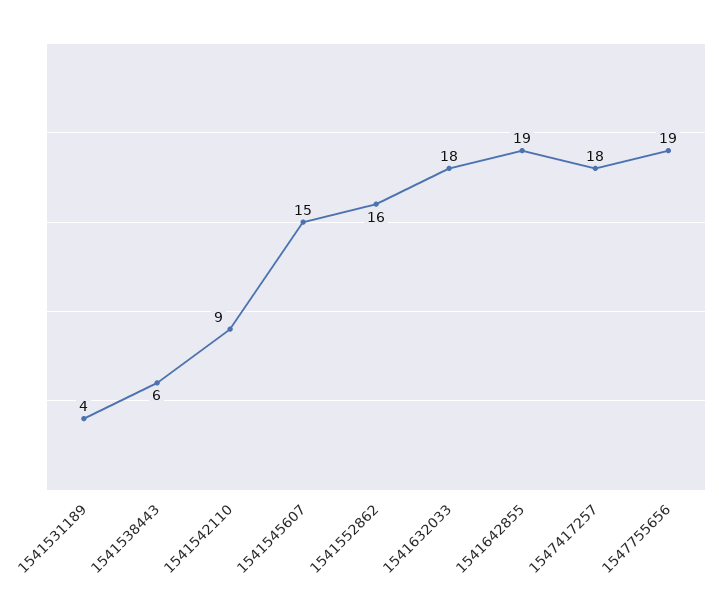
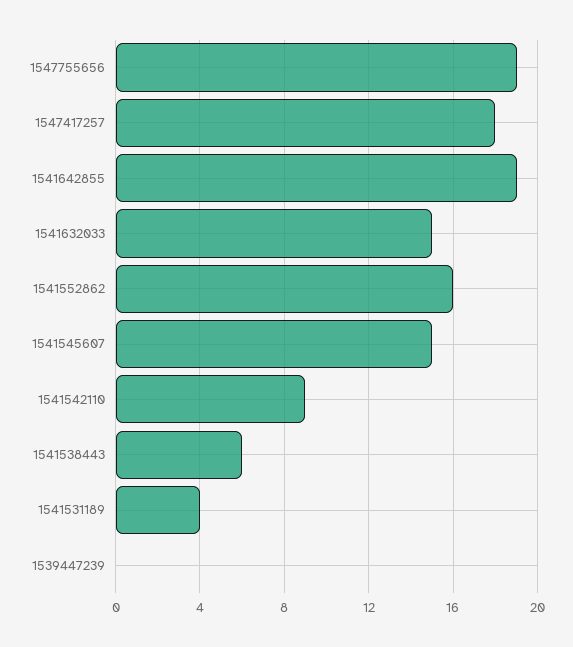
1541632033: 18 -> 15
1539447239: none -> 0

